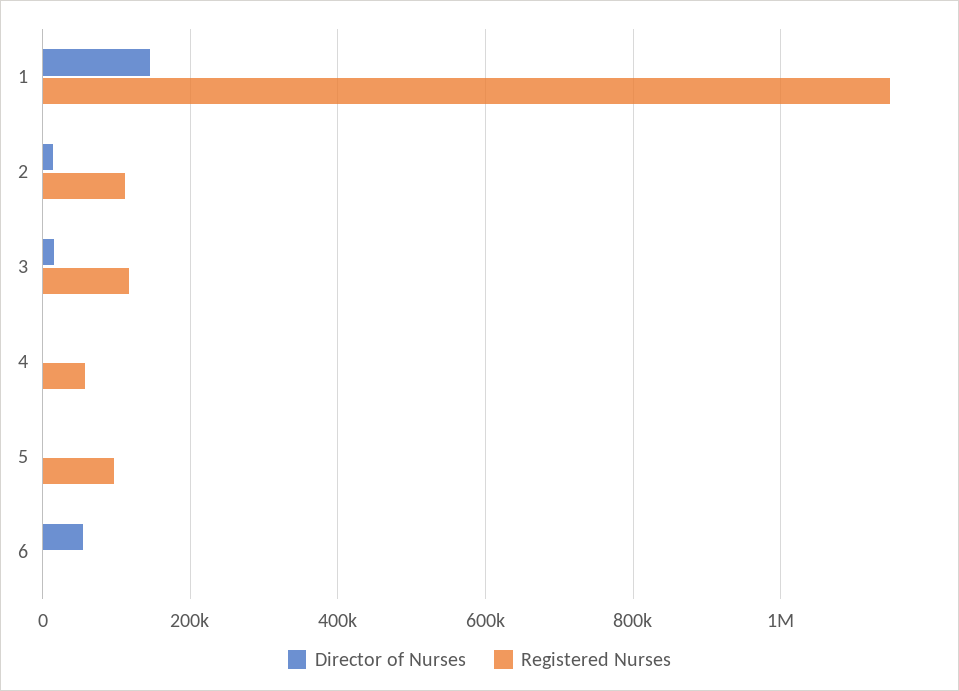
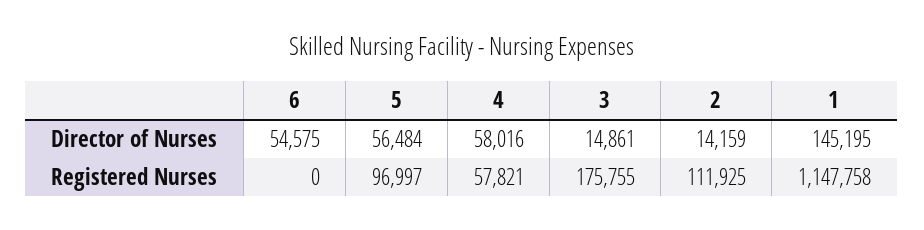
Registered Nurses, 3: 120000 -> 175755
Director of Nurses, 4: 0 -> 58016
Director of Nurses, 5: 0 -> 56484

